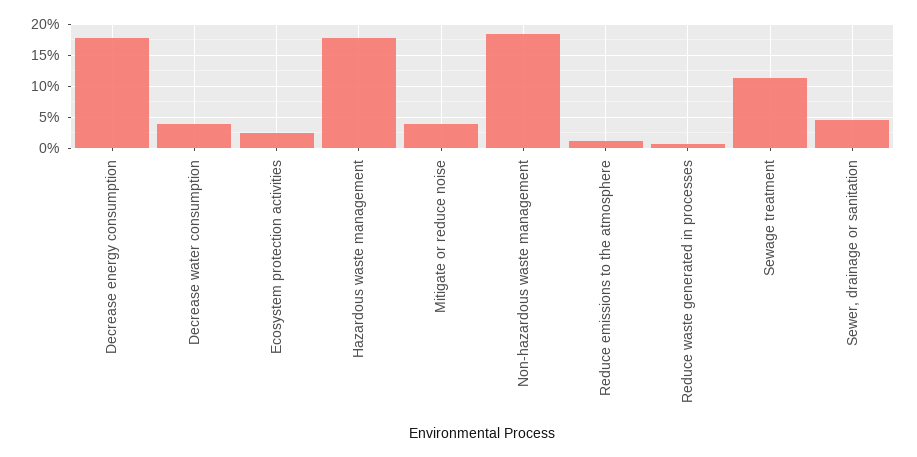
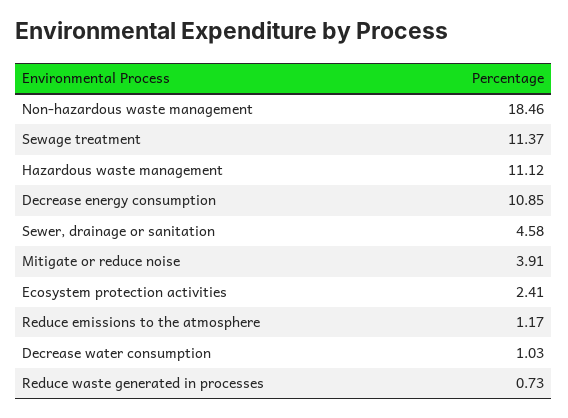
Decrease energy consumption: 18 -> 10.85
Decrease water consumption: 4 -> 1.03
Hazardous waste management: 18 -> 11.12

